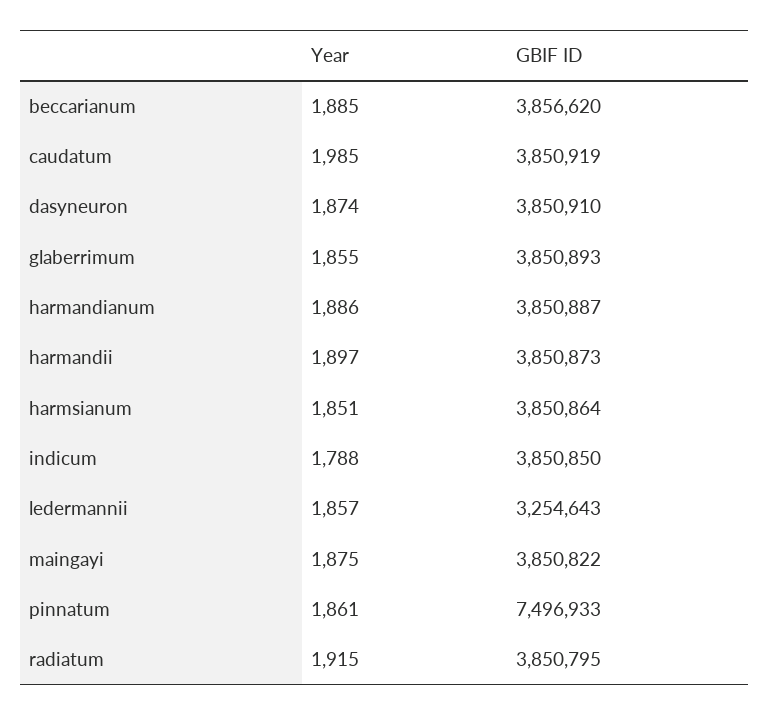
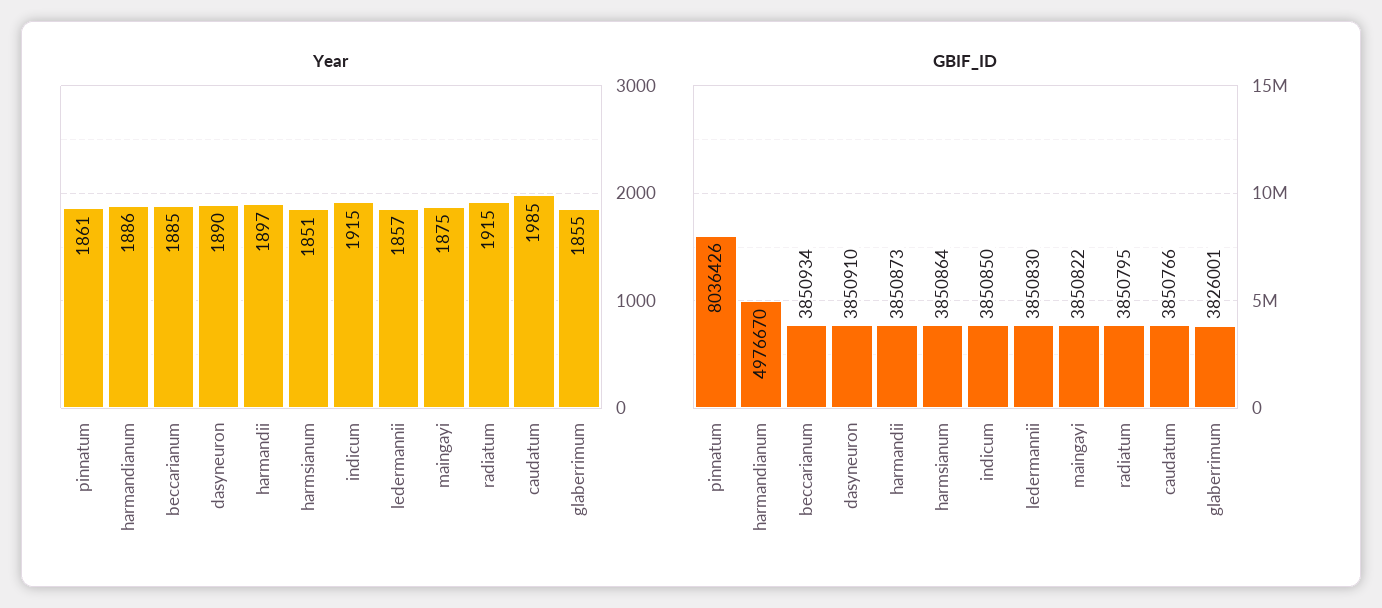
GBIF ID, beccarianum: 3856620 -> 3850934
GBIF ID, caudatum: 3850919 -> 3850766
Year, dasyneuron: 1874 -> 1890
GBIF ID, glaberrimum: 3850893 -> 3826001
GBIF ID, harmandianum: 3850887 -> 4976670
Year, indicum: 1788 -> 1915
GBIF ID, ledermannii: 3254643 -> 3850830
GBIF ID, pinnatum: 7496933 -> 8036426

